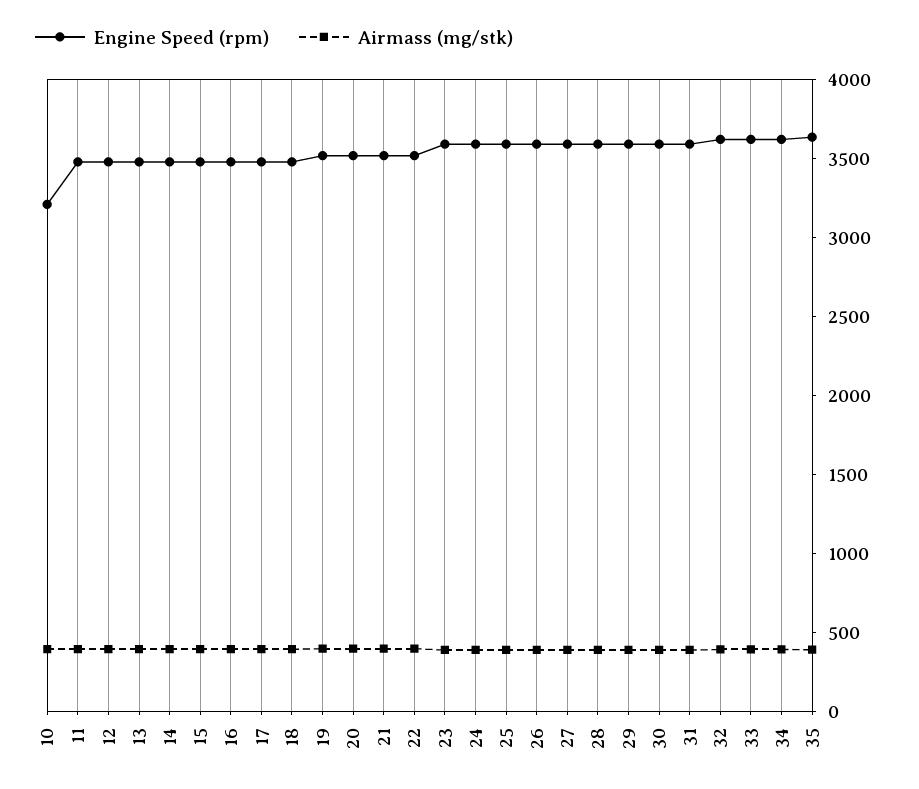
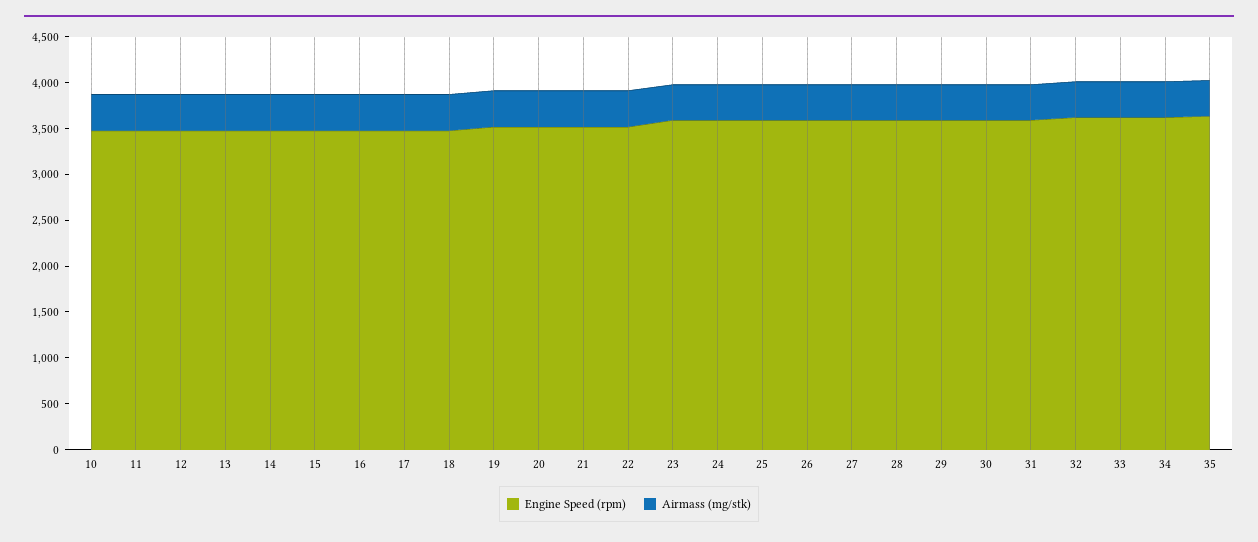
Engine Speed (rpm), 10: 3200 -> 3500

